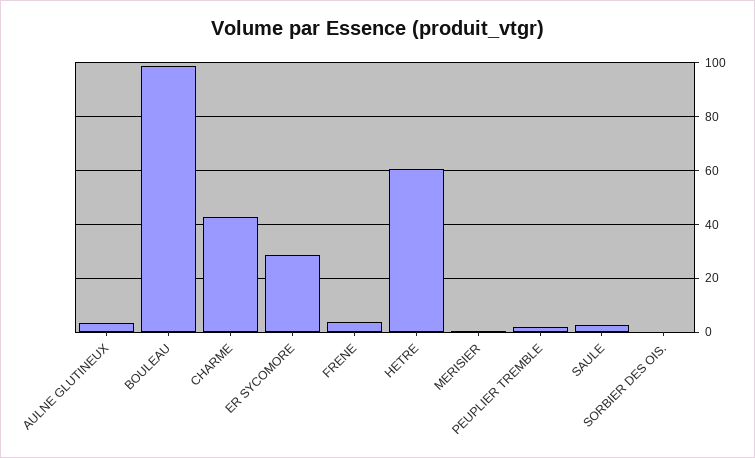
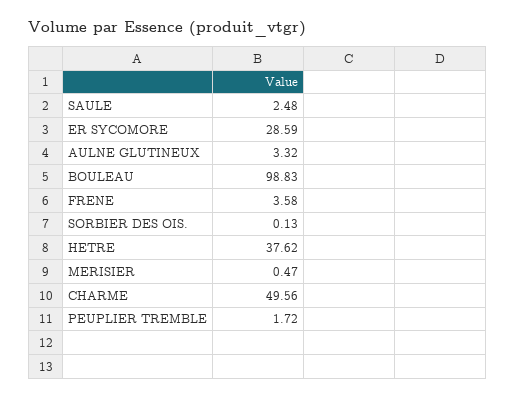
CHARME: 42.5 -> 49.56
HETRE: 60 -> 37.62

